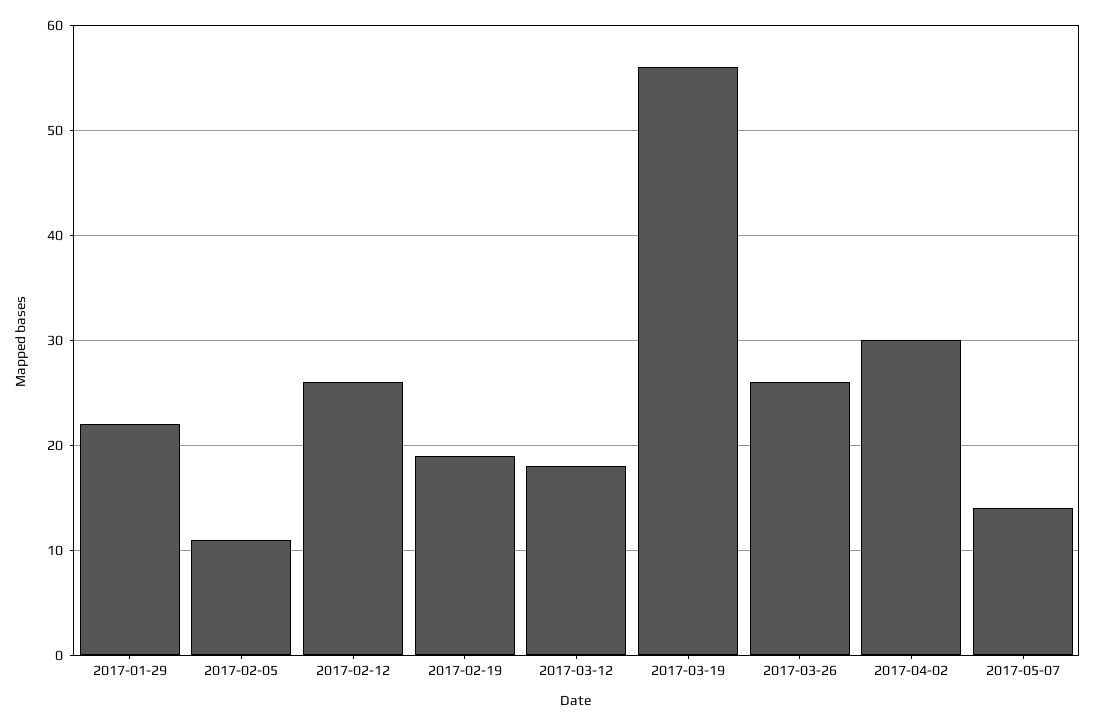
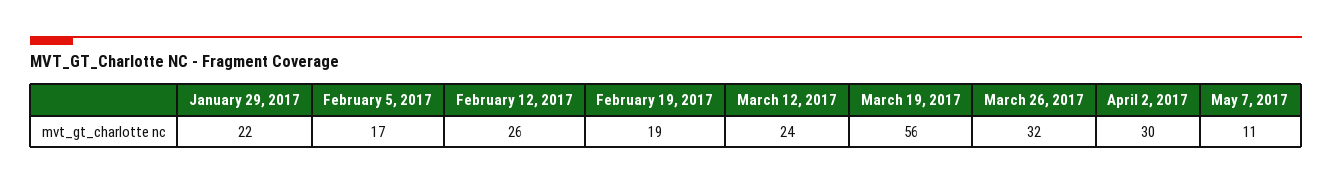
2017-02-05: 11 -> 17
2017-03-12: 18 -> 24
2017-03-26: 26 -> 32
2017-05-07: 14 -> 11

